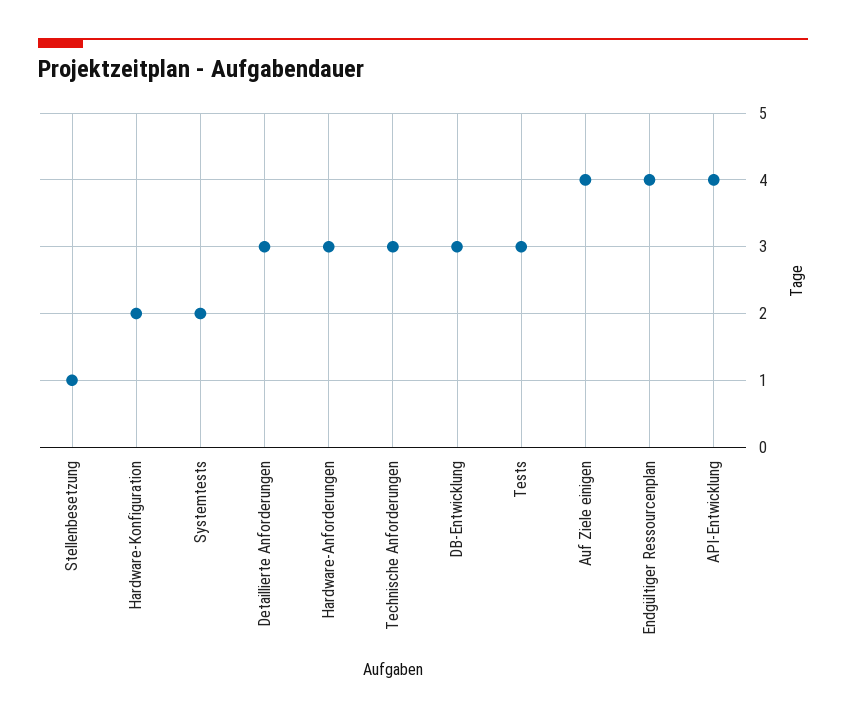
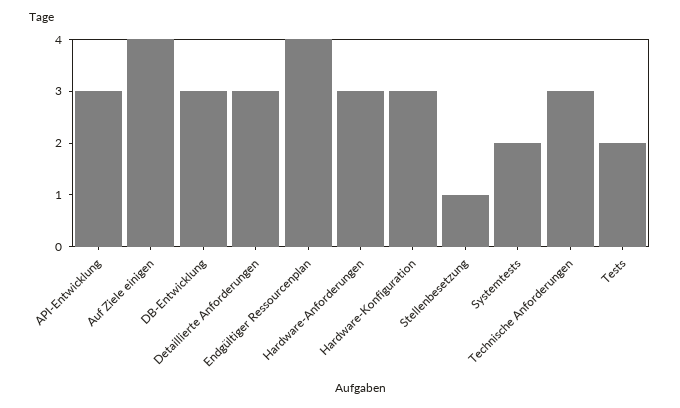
Hardware-Konfiguration: 2 -> 3
Tests: 3 -> 2
API-Entwicklung: 4 -> 3

